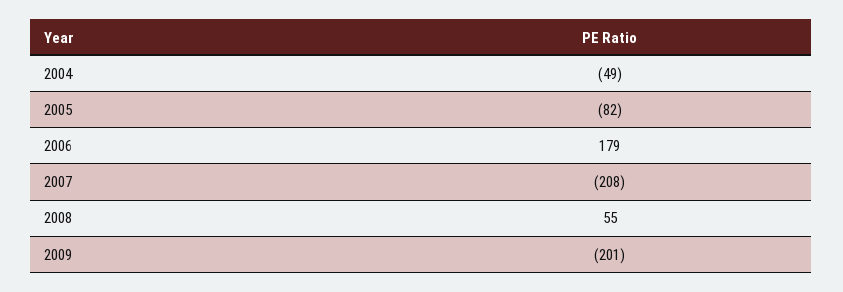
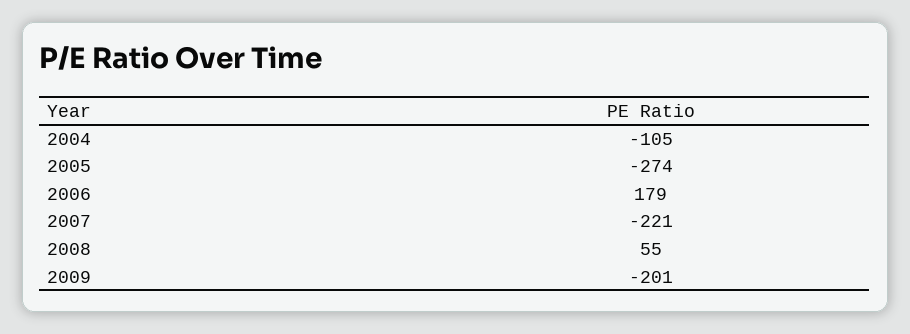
2004: -49 -> -105
2005: -82 -> -274
2007: -208 -> -221

